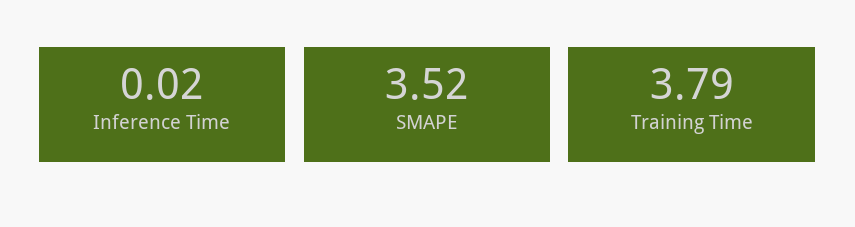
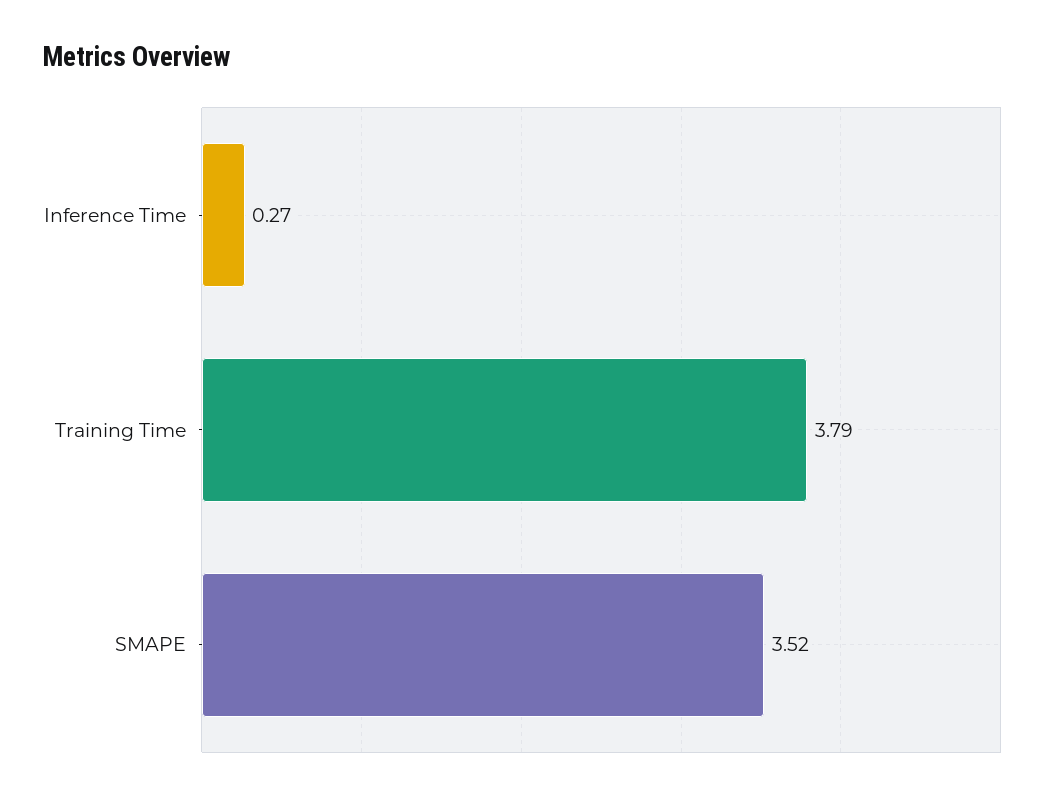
Inference Time: 0.02 -> 0.27

